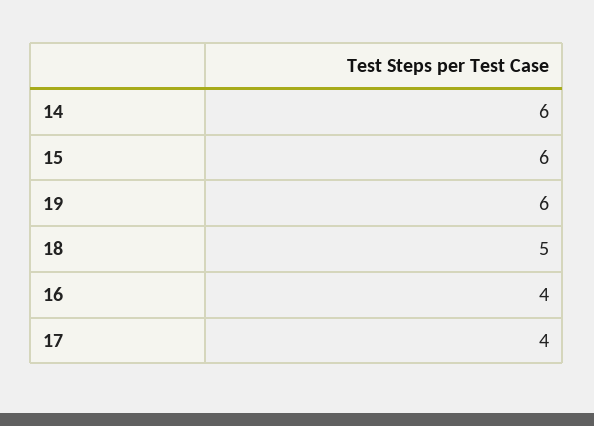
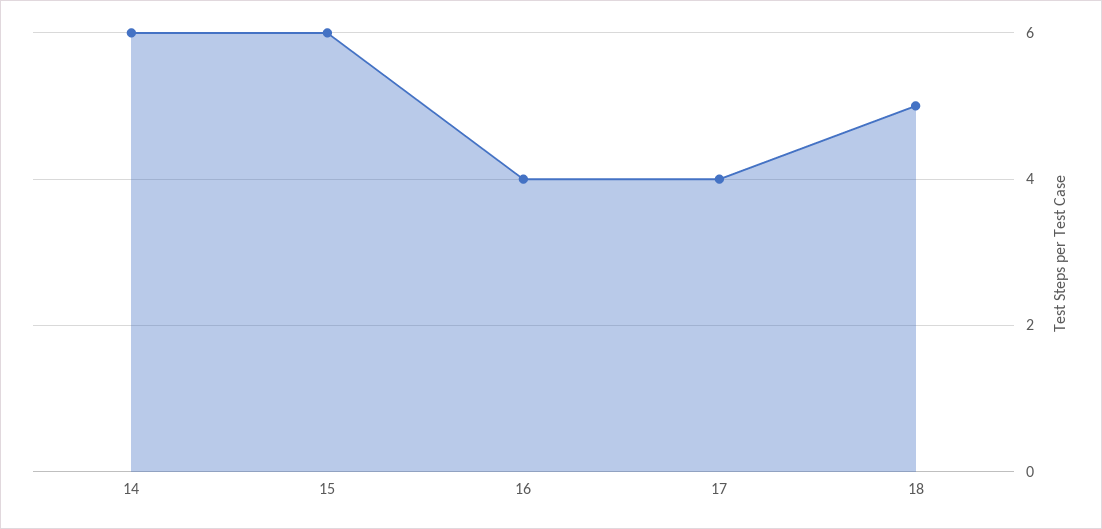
19: 6 -> none

